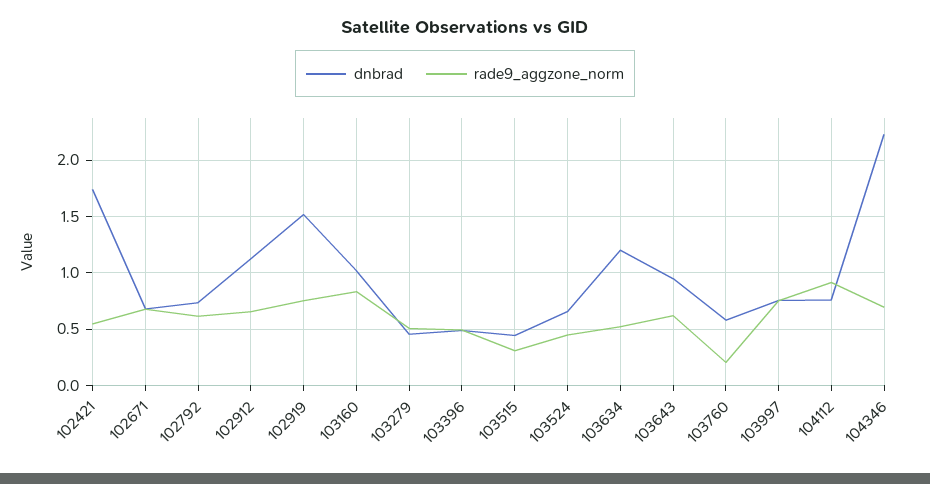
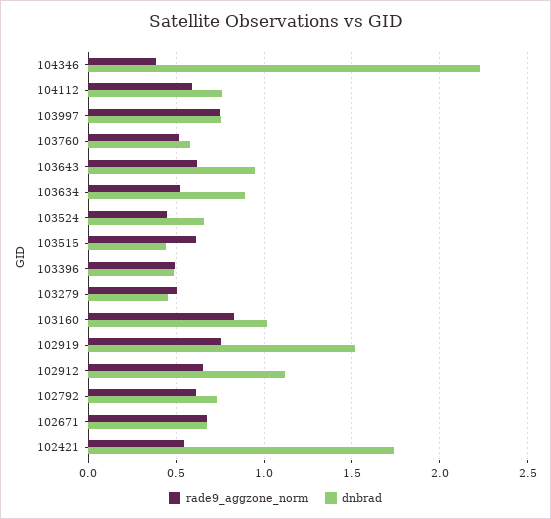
rade9_aggzone_norm, 103515: 0.3 -> 0.6
dnbrad, 103634: 1.2 -> 0.9
rade9_aggzone_norm, 103760: 0.2 -> 0.5
rade9_aggzone_norm, 104112: 0.9 -> 0.6
rade9_aggzone_norm, 104346: 0.7 -> 0.4

